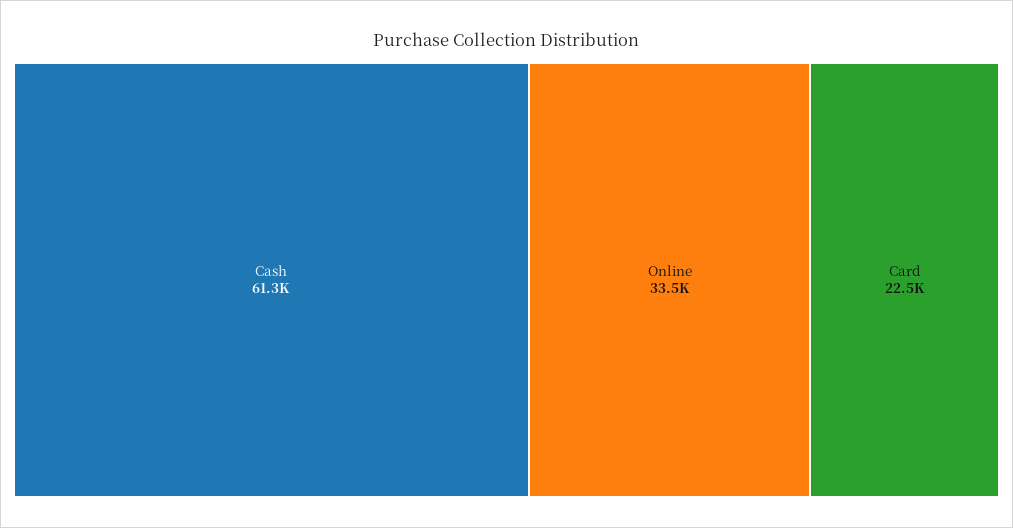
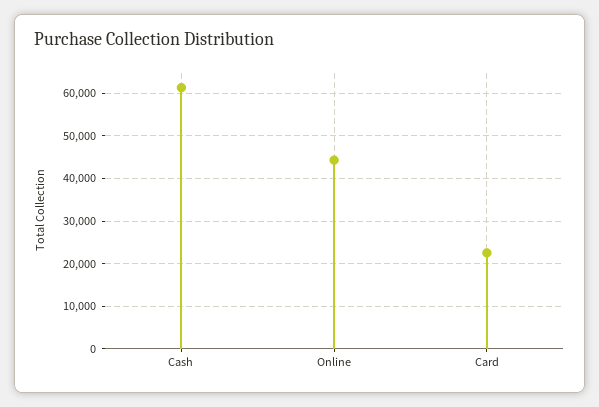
Online: 33500 -> 44000

